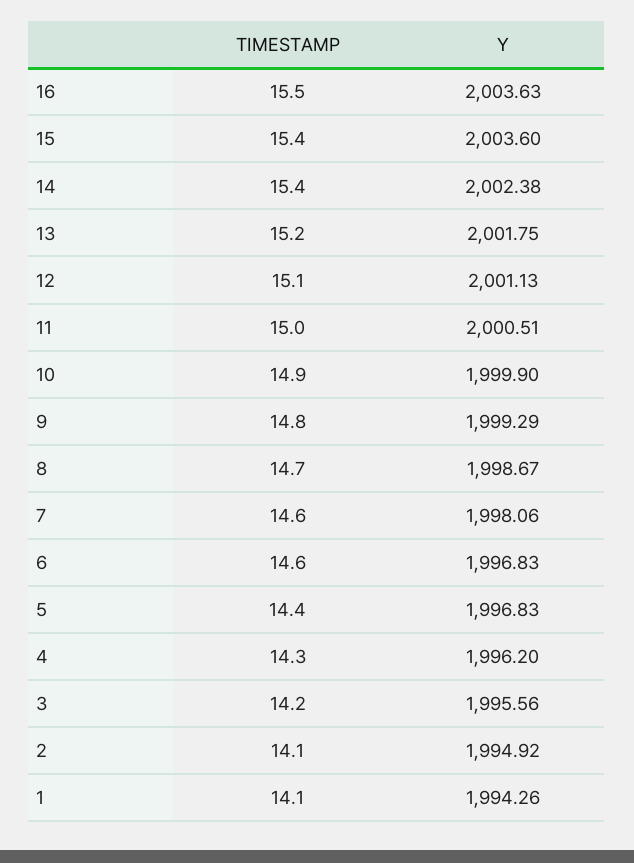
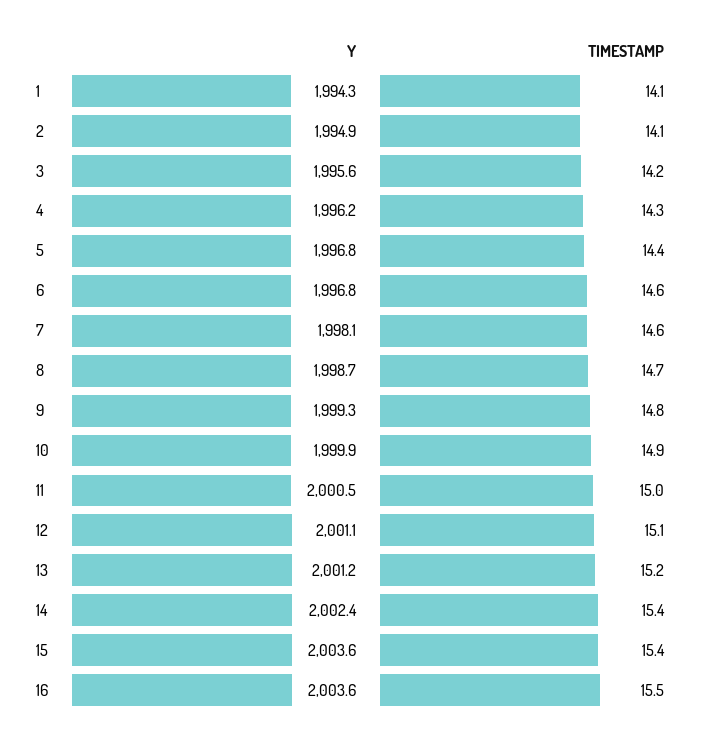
Y, 13: 2001.75 -> 2001.2

